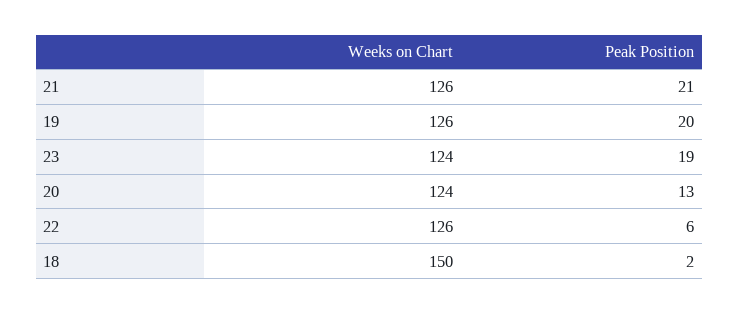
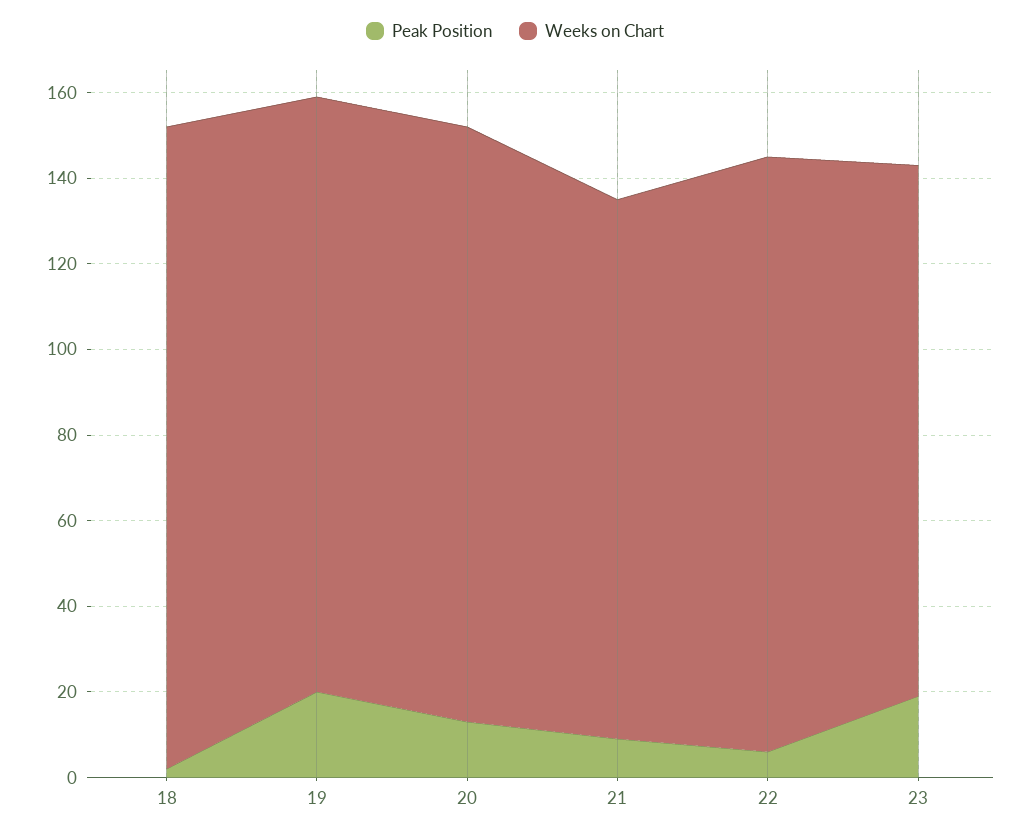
Peak Position, 21: 21 -> 10
Weeks on Chart, 19: 126 -> 140
Weeks on Chart, 20: 124 -> 140
Weeks on Chart, 22: 126 -> 140

